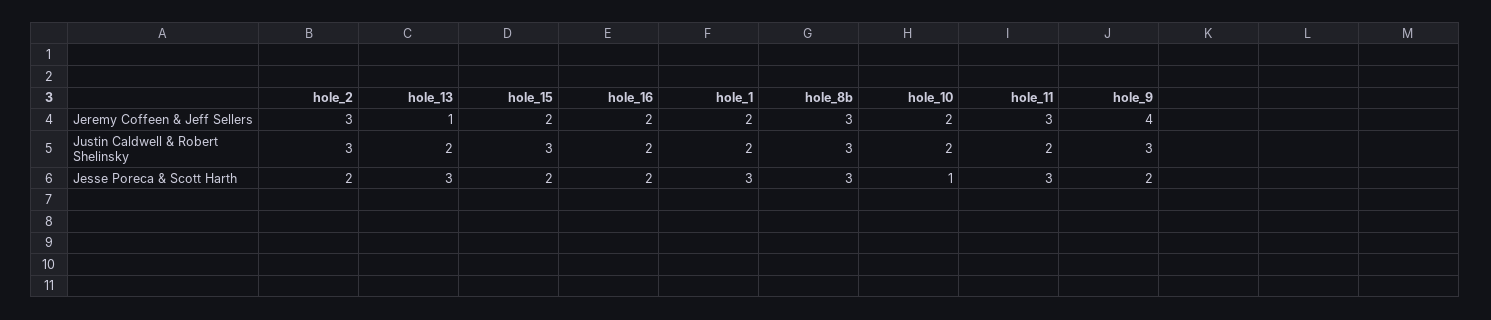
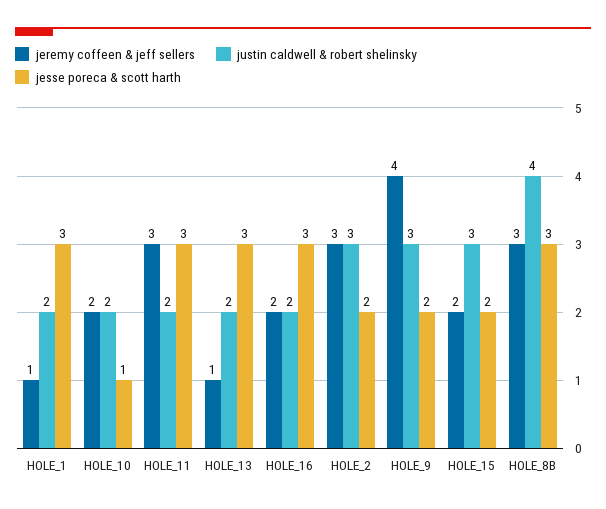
Jeremy Coffeen & Jeff Sellers, hole_1: 2 -> 1
Justin Caldwell & Robert Shelinsky, hole_8b: 3 -> 4
Jesse Poreca & Scott Harth, hole_16: 2 -> 3

